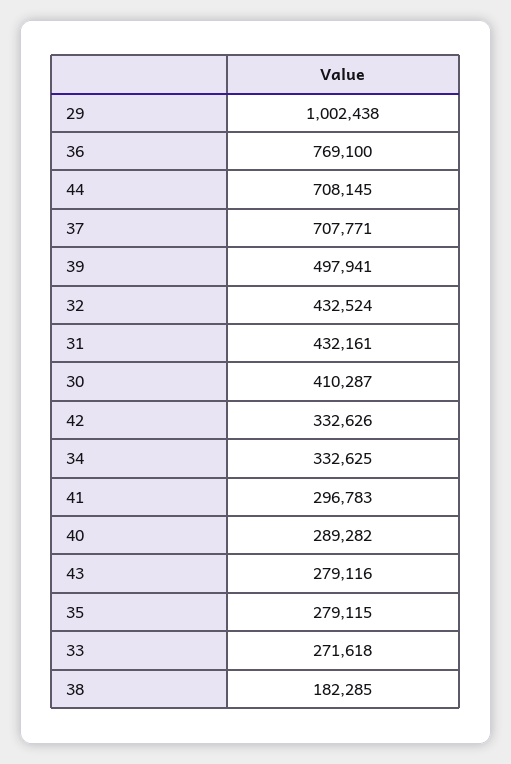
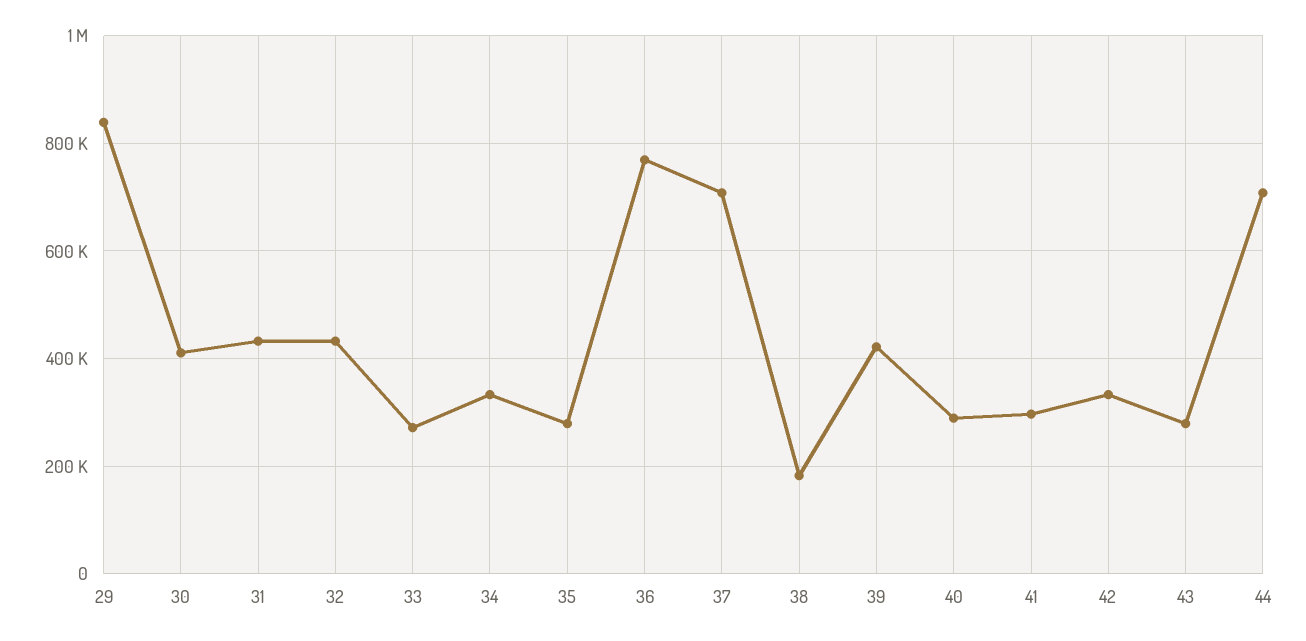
29: 1002438 -> 840000
39: 497941 -> 420000

